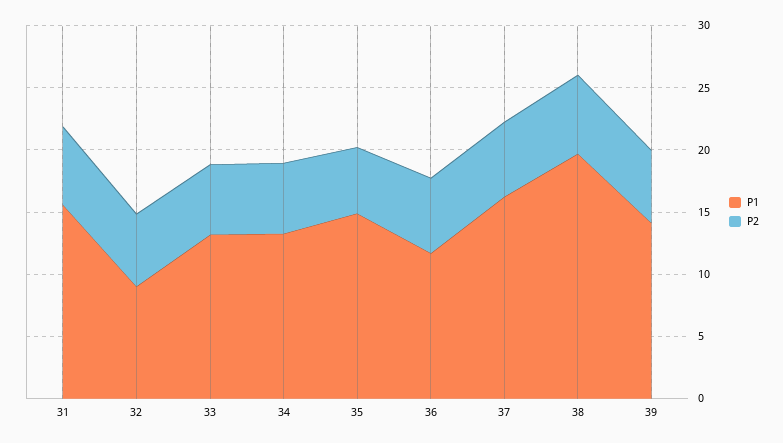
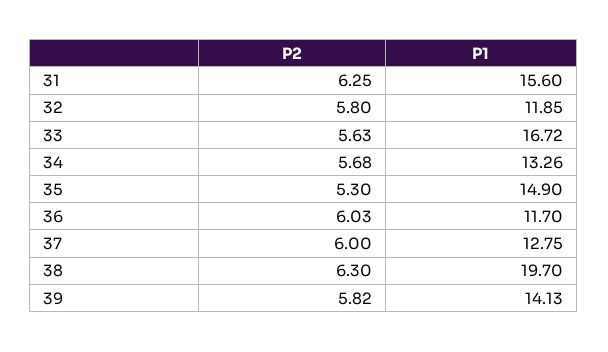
P1, 32: 9 -> 11.85
P1, 33: 13 -> 16.72
P1, 37: 16 -> 12.75

